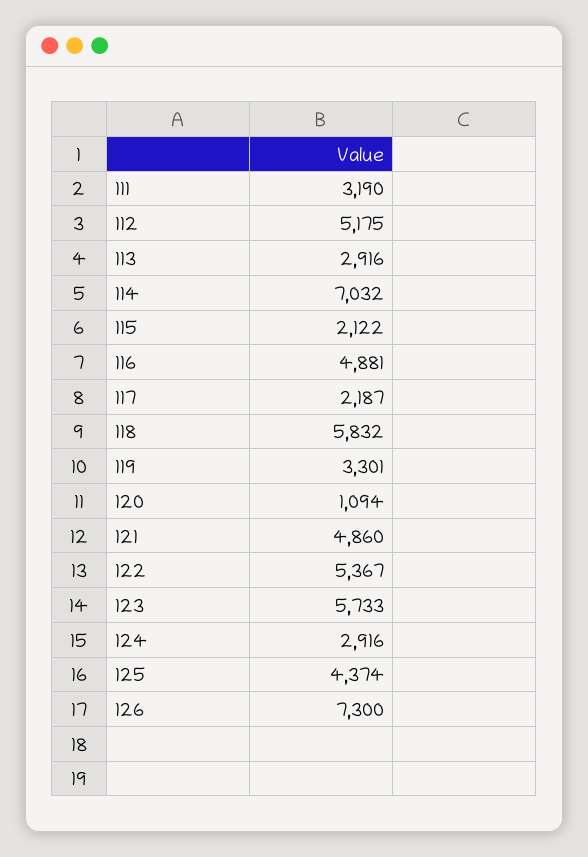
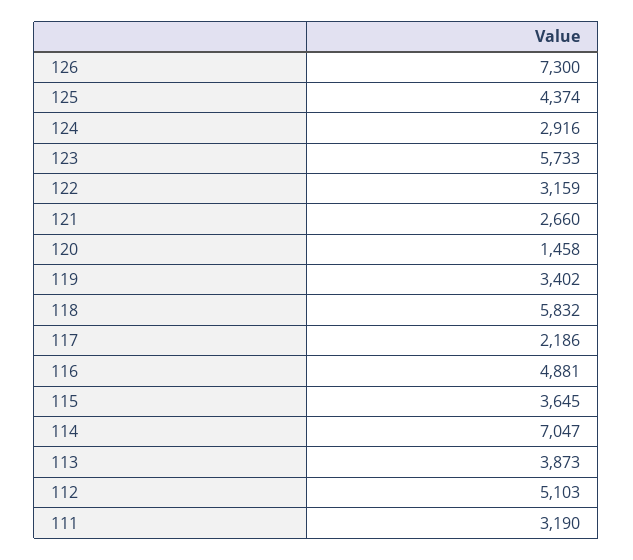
112: 5175 -> 5103
113: 2916 -> 3873
114: 7032 -> 7047
115: 2122 -> 3645
117: 2187 -> 2186
119: 3301 -> 3402
120: 1094 -> 1458
121: 4860 -> 2660
122: 5367 -> 3159

